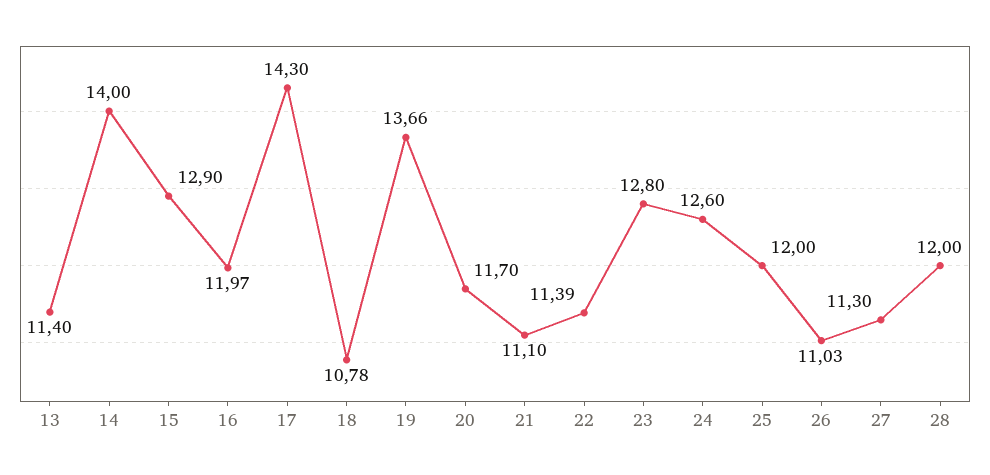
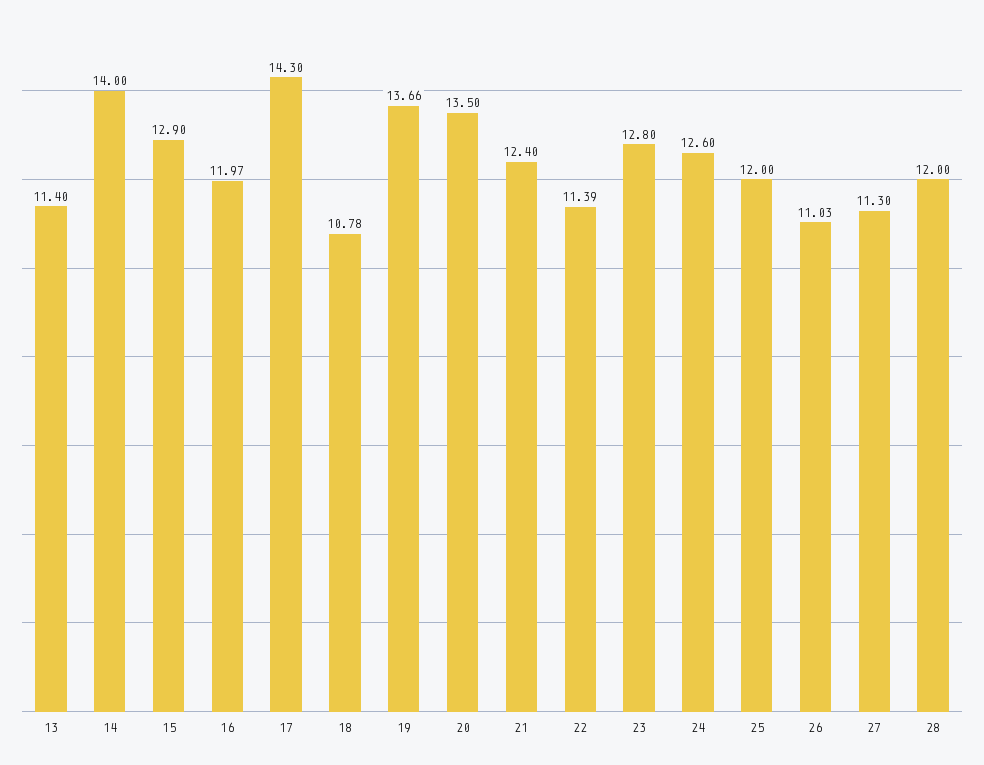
20: 11.7 -> 13.5
21: 11.1 -> 12.4

